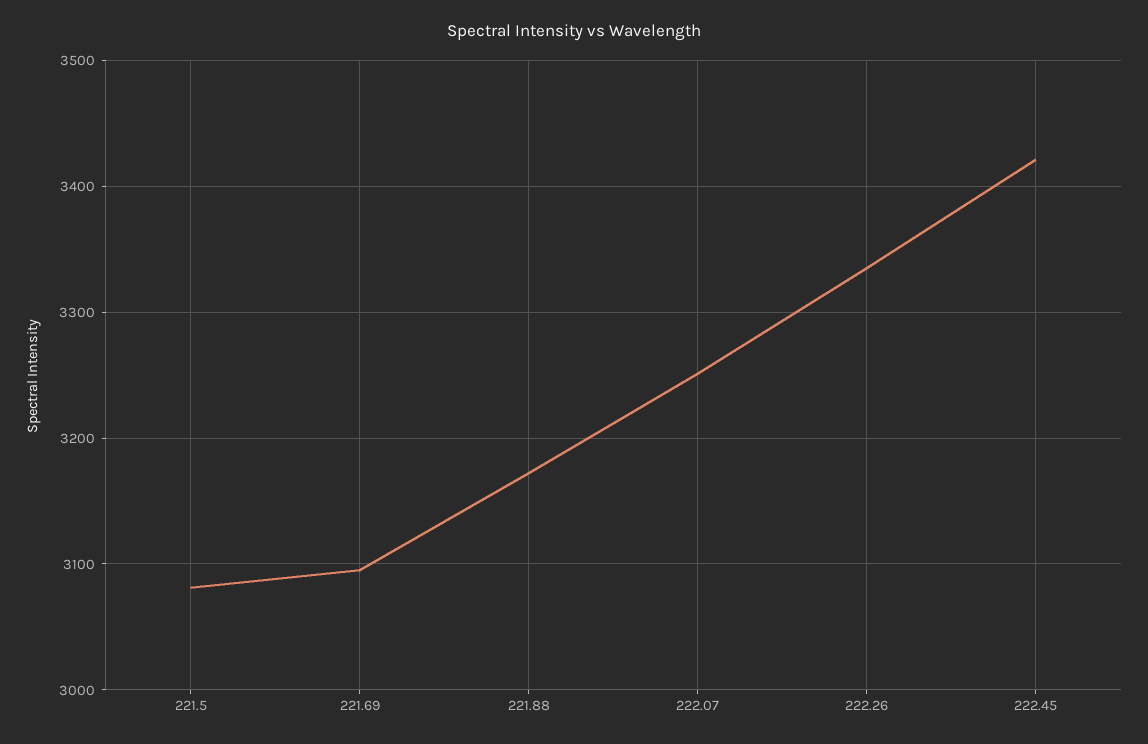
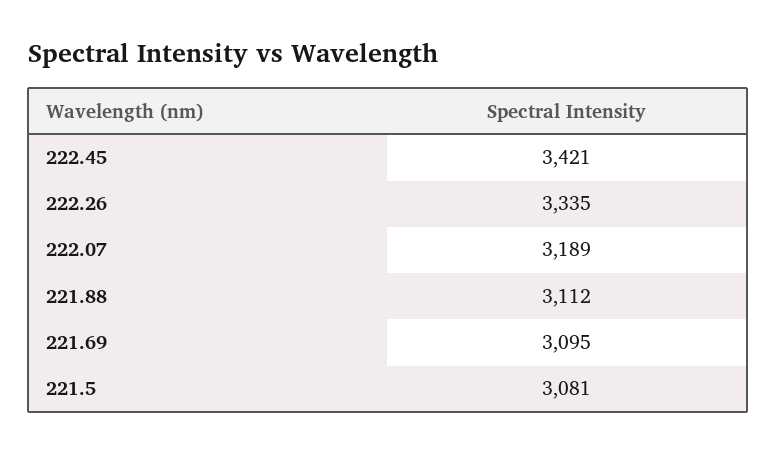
221.88: 3170 -> 3112
222.07: 3250 -> 3189

